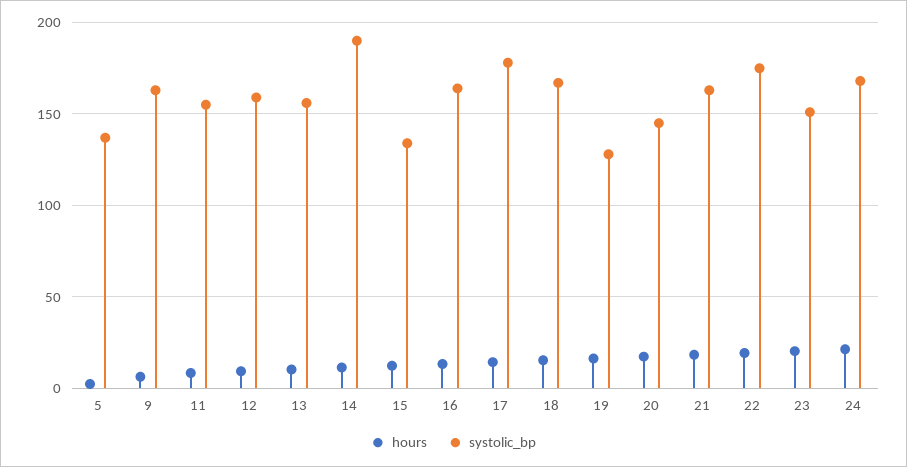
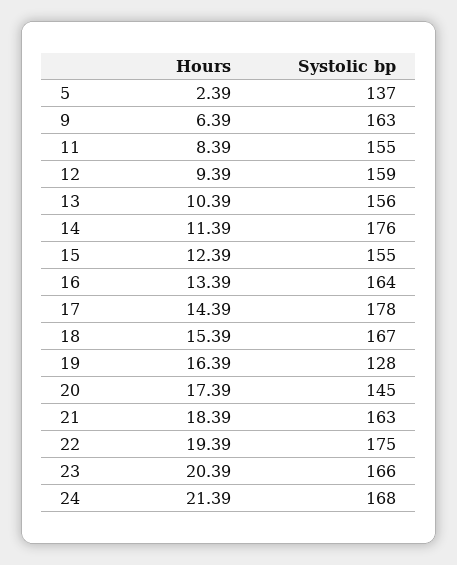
systolic_bp, 14: 190 -> 176
systolic_bp, 15: 135 -> 155
systolic_bp, 23: 150 -> 166

